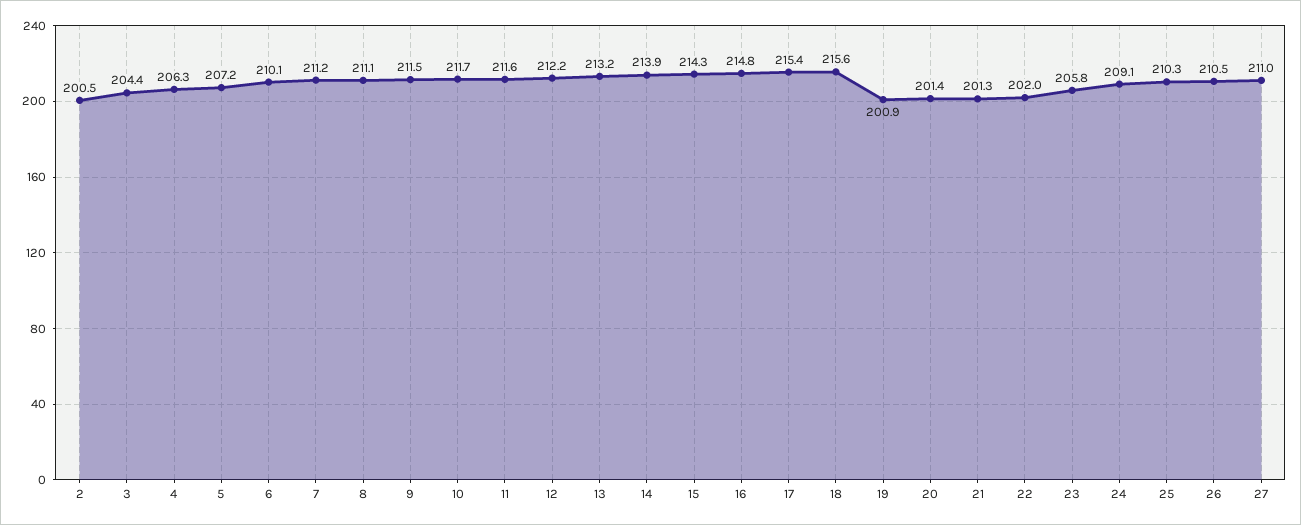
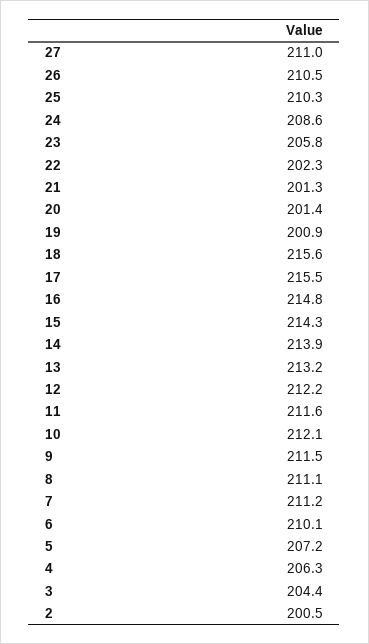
10: 211.7 -> 212.1
17: 215.4 -> 215.5
22: 202 -> 202.3
24: 209.1 -> 208.6

